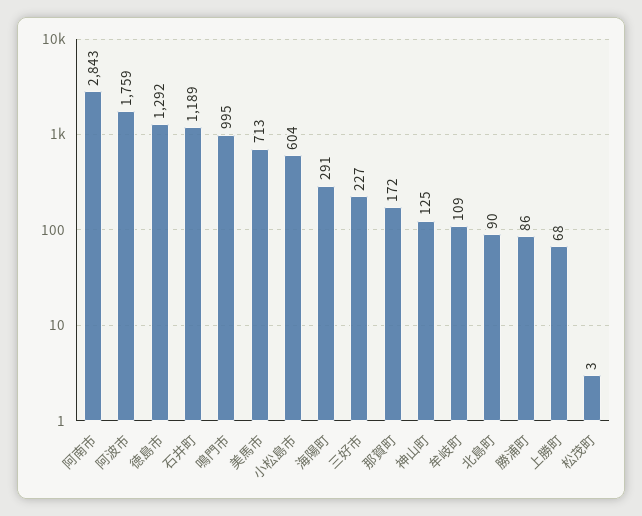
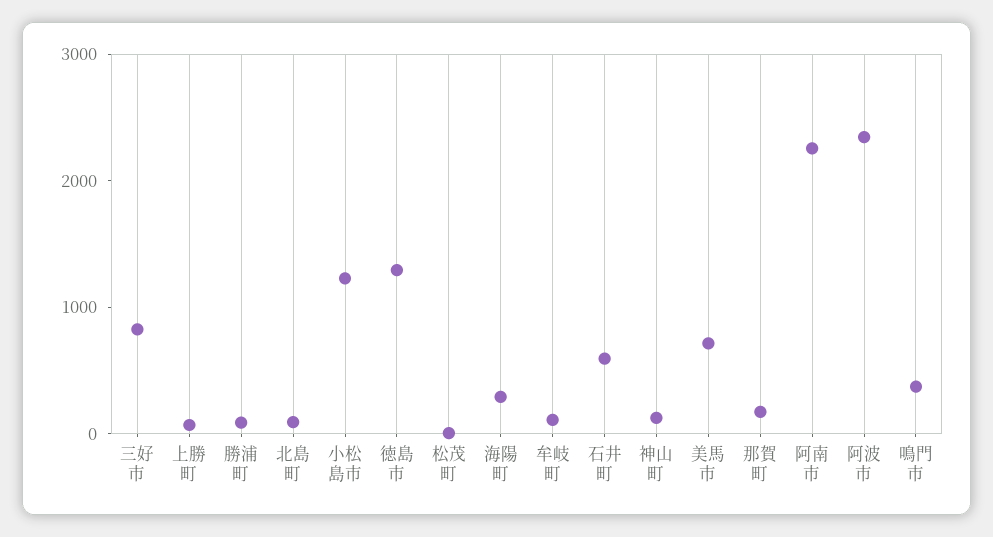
阿南市: 2843 -> 2200
阿波市: 1759 -> 2400
石井町: 1189 -> 600
鳴門市: 995 -> 400
小松島市: 604 -> 1200
三好市: 227 -> 800

